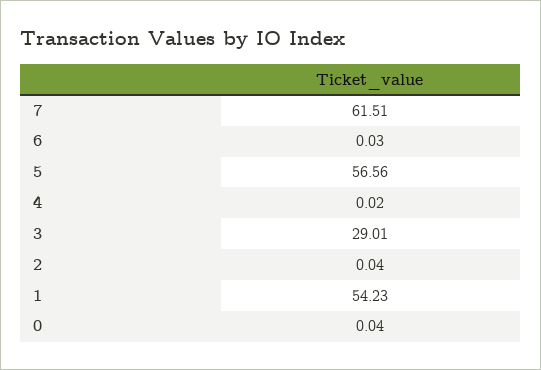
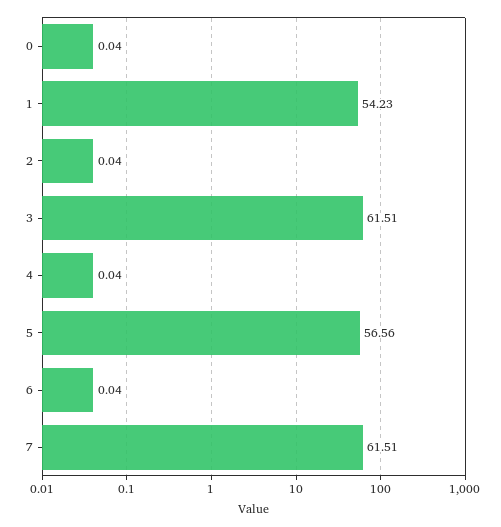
6: 0.03 -> 0.04
4: 0.02 -> 0.04
3: 29.01 -> 61.51

